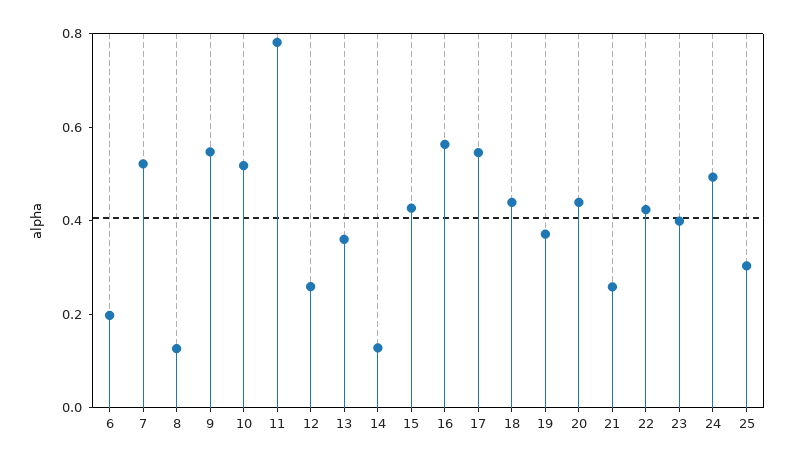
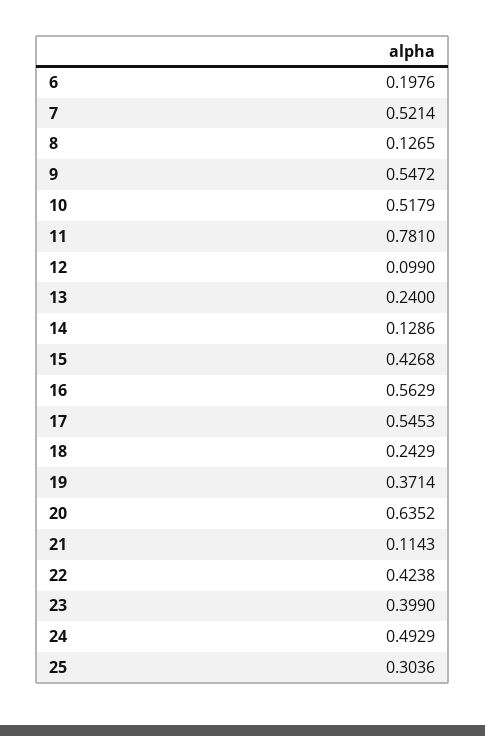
12: 0.25 -> 0.099
13: 0.35 -> 0.24
18: 0.45 -> 0.2429
20: 0.45 -> 0.6352
21: 0.25 -> 0.1143

